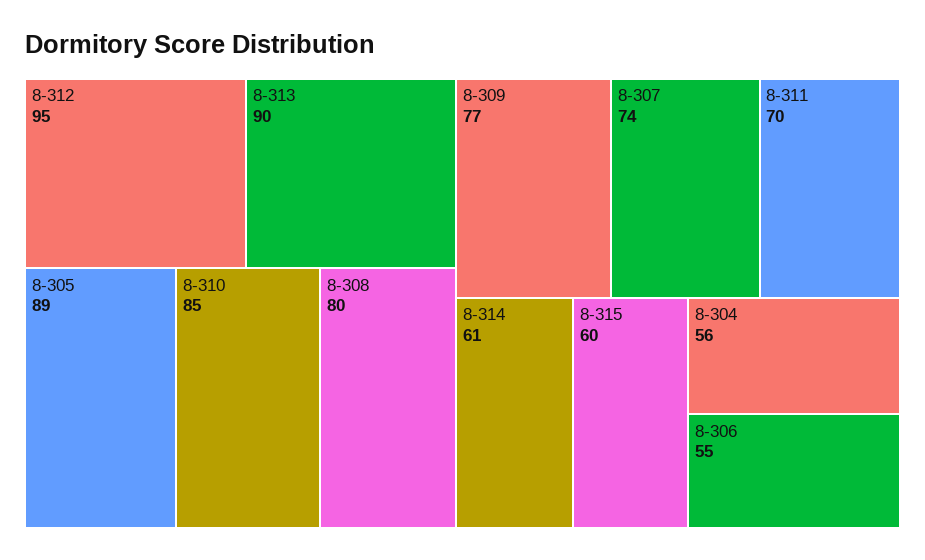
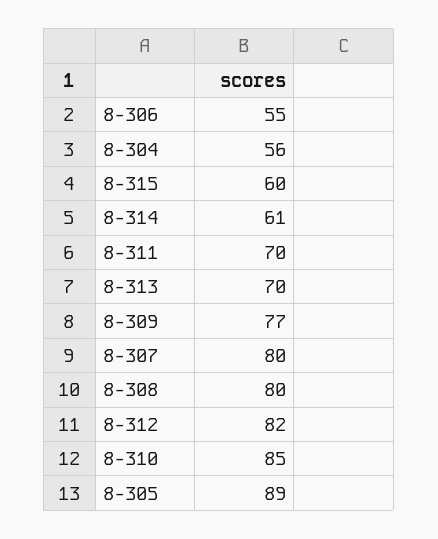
8-312: 95 -> 82
8-313: 90 -> 70
8-307: 74 -> 80

